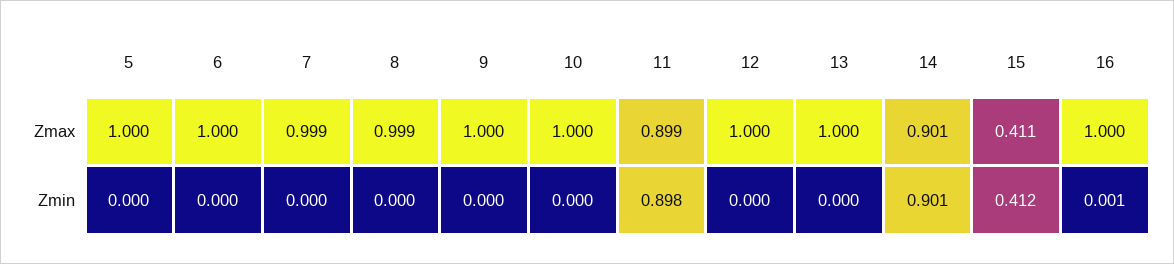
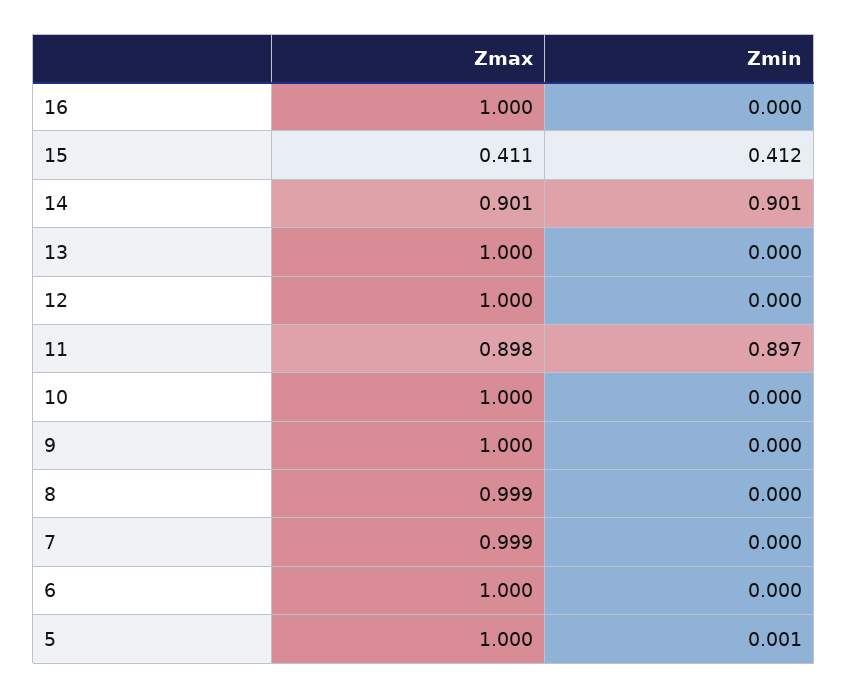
11, Zmax: 0.899 -> 0.898
5, Zmin: 0 -> 0.001
11, Zmin: 0.898 -> 0.897
16, Zmin: 0.001 -> 0

